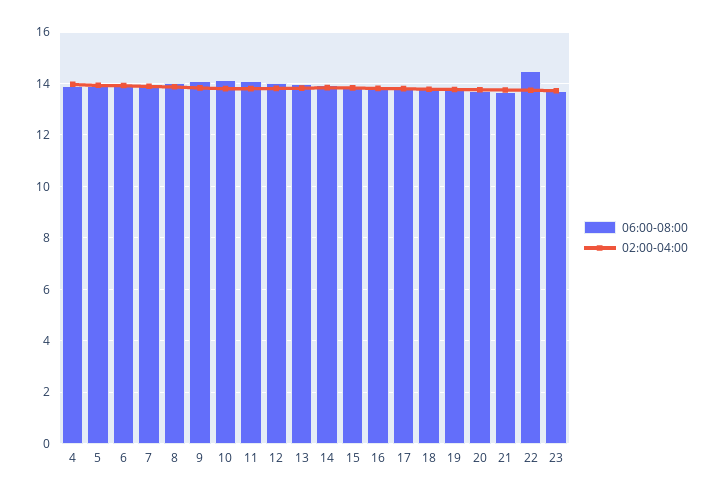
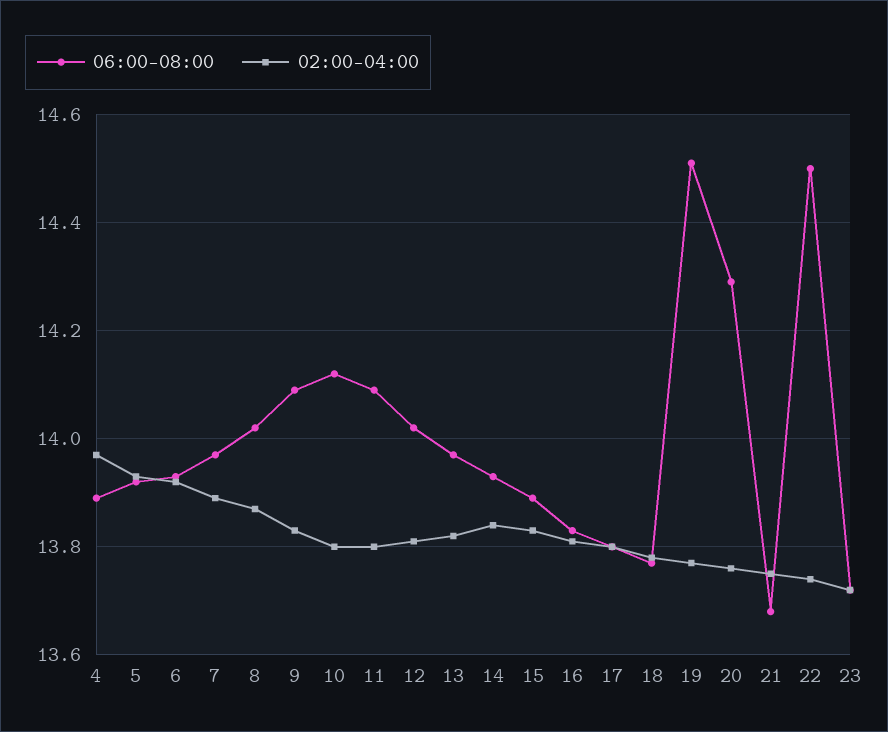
06:00-08:00, 19: 13.75 -> 14.5
06:00-08:00, 20: 13.75 -> 14.3

